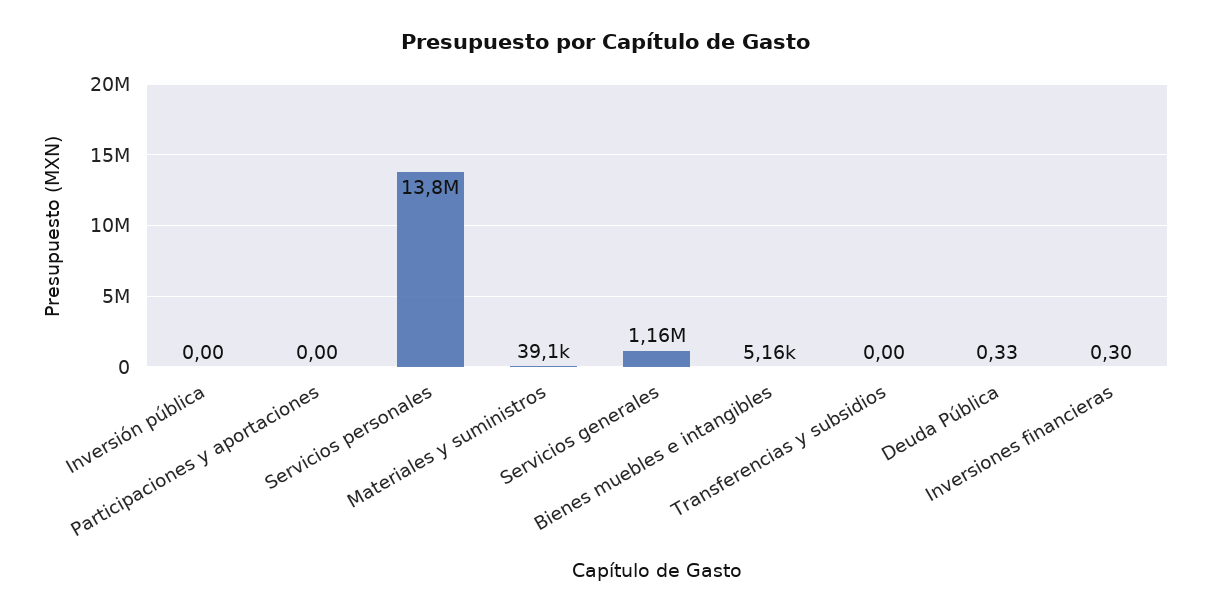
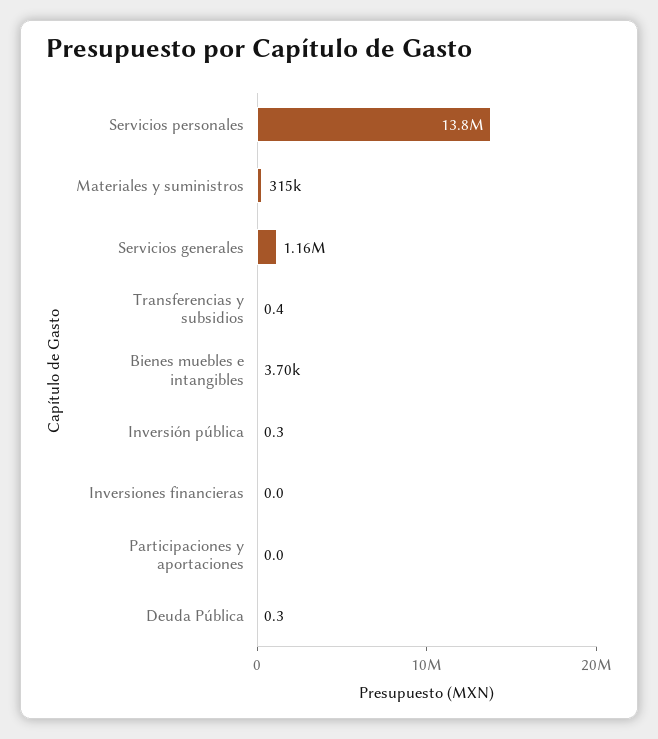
Inversión pública: 0 -> 0.3
Materiales y suministros: 39100 -> 315000
Bienes muebles e intangibles: 5160 -> 3700
Transferencias y subsidios: 0 -> 0.4
Inversiones financieras: 0.3 -> 0

